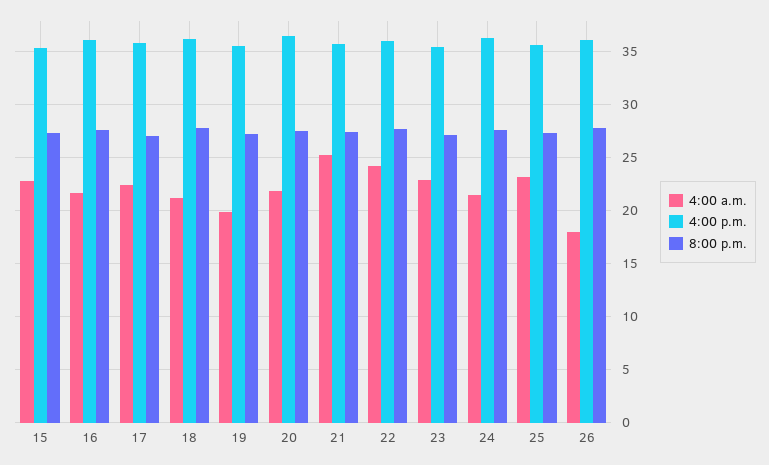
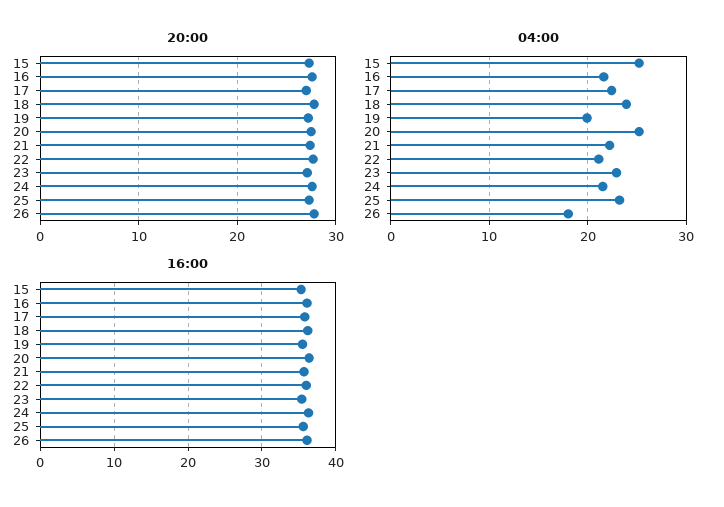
4:00 a.m., 15: 23 -> 25
4:00 a.m., 18: 21 -> 24
4:00 a.m., 20: 22 -> 25
4:00 a.m., 21: 25 -> 22
4:00 a.m., 22: 24 -> 21

